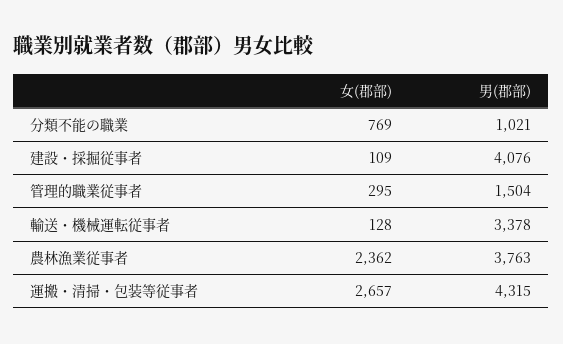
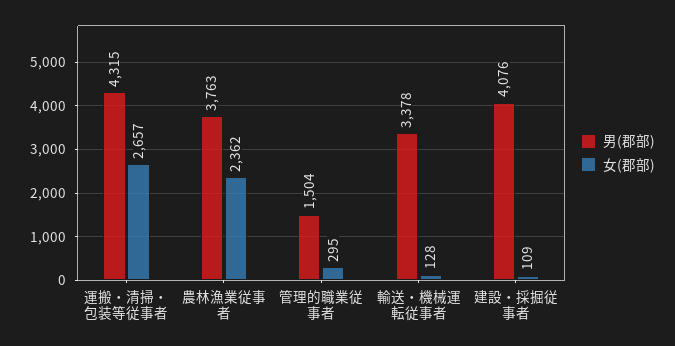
女(郡部), 分類不能の職業: 769 -> none
男(郡部), 分類不能の職業: 1021 -> none

